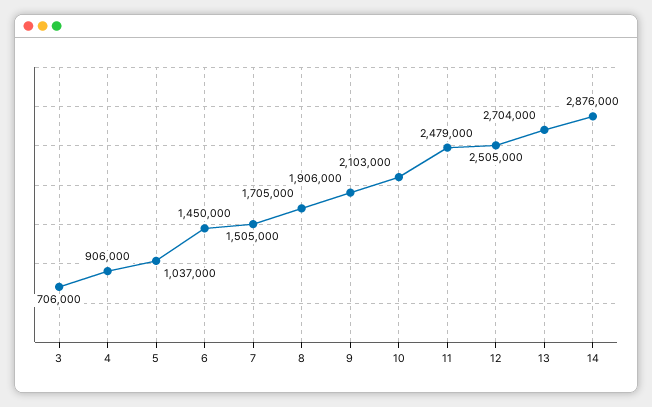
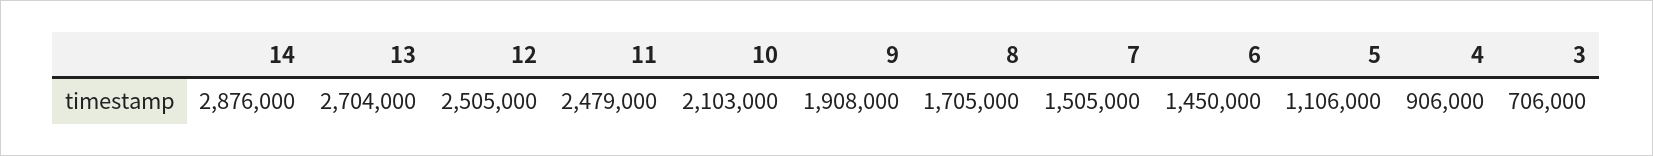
5: 1037000 -> 1106000
9: 1906000 -> 1908000

